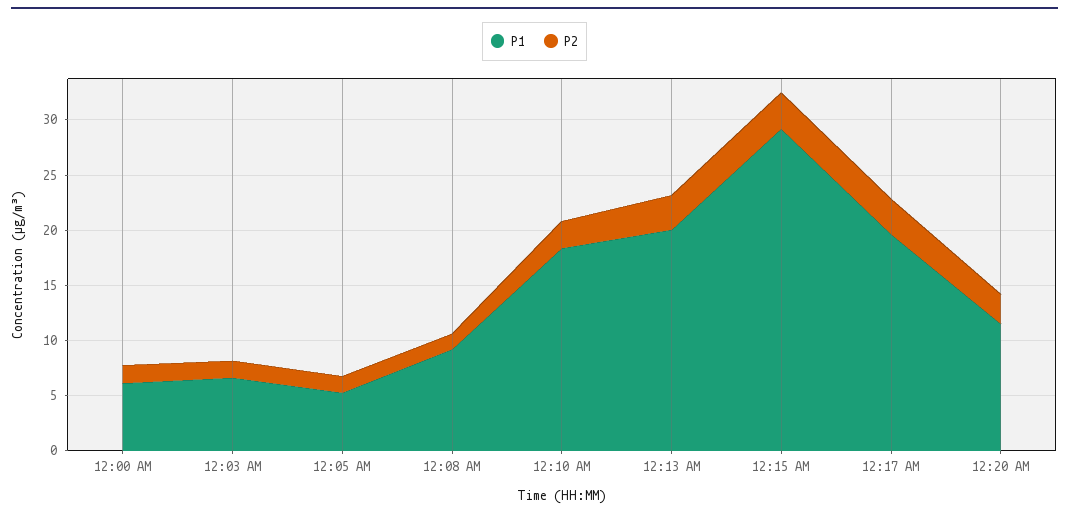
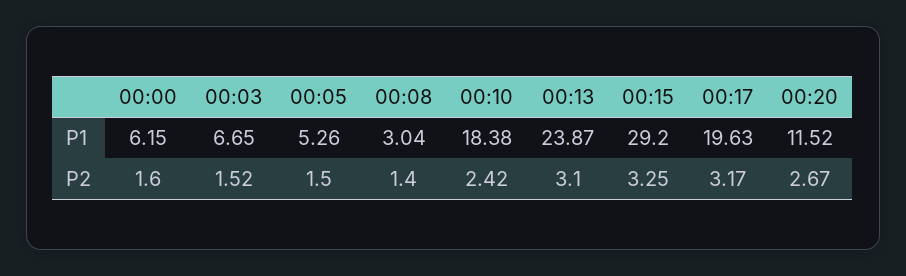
P1, 12:08 AM: 9 -> 3.04
P1, 12:13 AM: 20 -> 23.87

